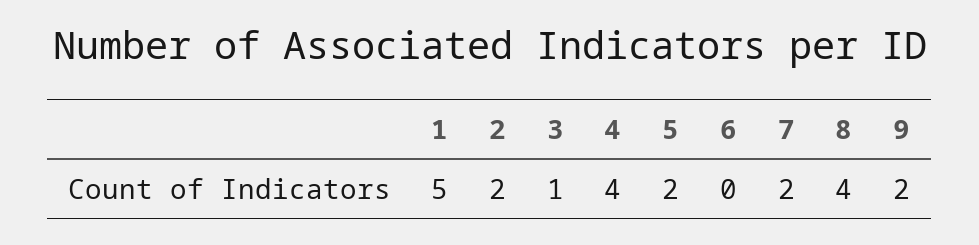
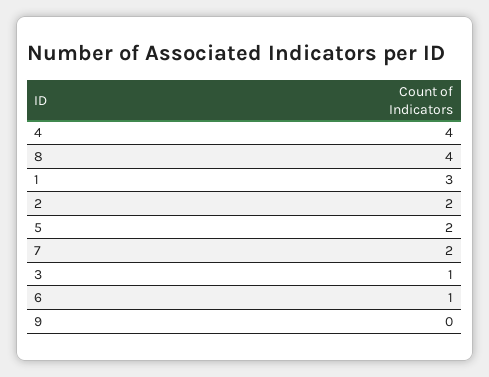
1: 5 -> 3
6: 0 -> 1
9: 2 -> 0

